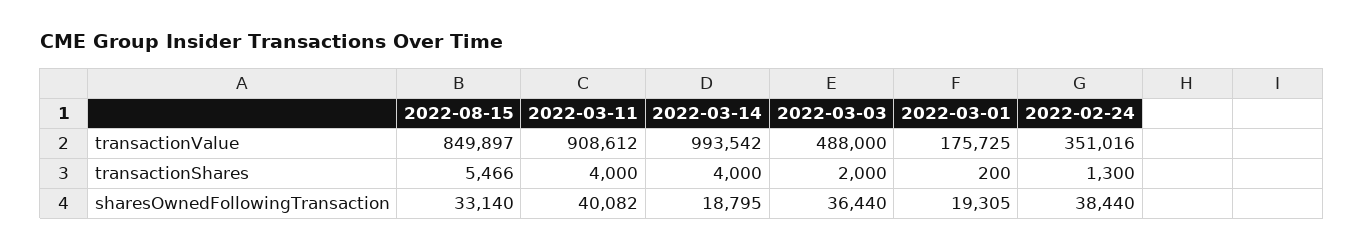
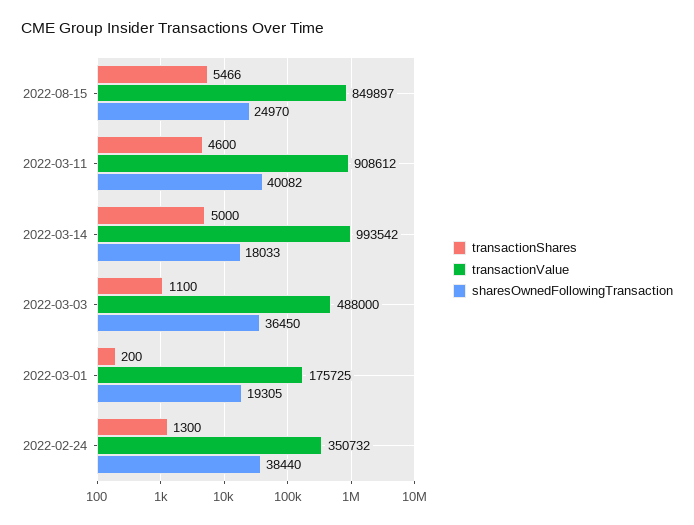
transactionValue, 2022-02-24: 351016 -> 350732
transactionShares, 2022-03-11: 4000 -> 4600
transactionShares, 2022-03-14: 4000 -> 5000
transactionShares, 2022-03-03: 2000 -> 1100
sharesOwnedFollowingTransaction, 2022-08-15: 33140 -> 24970
sharesOwnedFollowingTransaction, 2022-03-14: 18795 -> 18033
sharesOwnedFollowingTransaction, 2022-03-03: 36440 -> 36450

